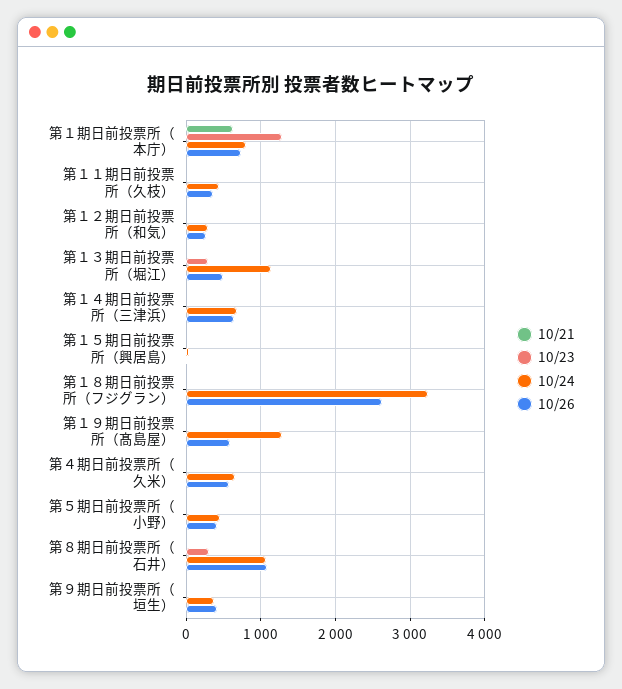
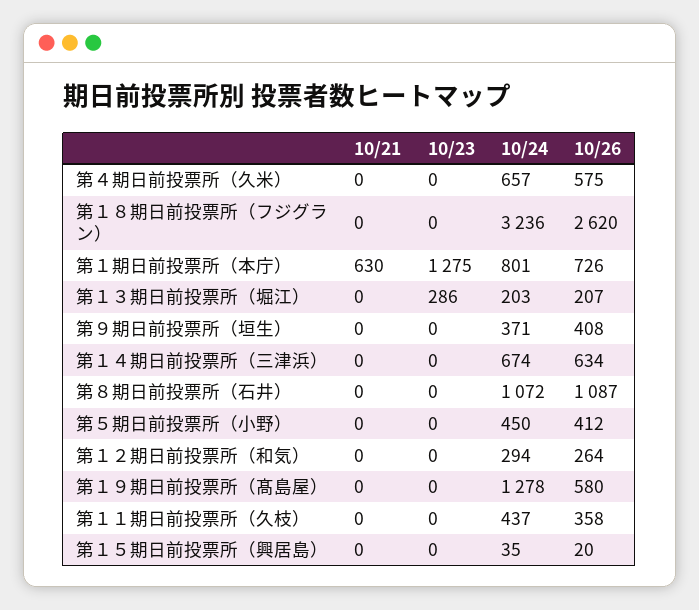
10/24, 第１３期日前投票所（堀江）: 1100 -> 203
10/26, 第１３期日前投票所（堀江）: 500 -> 207
10/23, 第８期日前投票所（石井）: 300 -> 0

